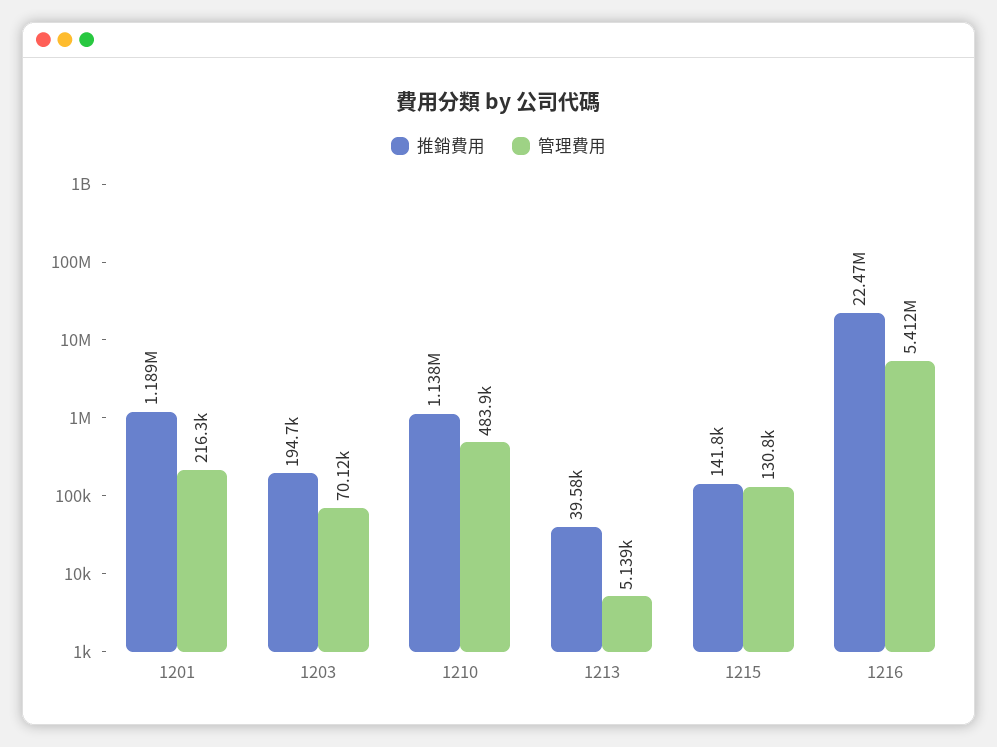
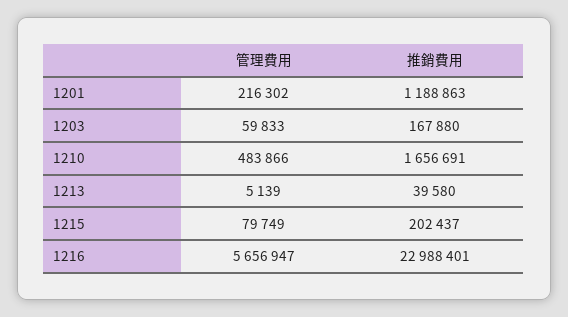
推銷費用, 1203: 194700 -> 167880
管理費用, 1203: 70120 -> 59833
推銷費用, 1210: 1138000 -> 1656691
推銷費用, 1215: 141800 -> 202437
管理費用, 1215: 130800 -> 79749
推銷費用, 1216: 22470000 -> 22988401
管理費用, 1216: 5412000 -> 5656947

